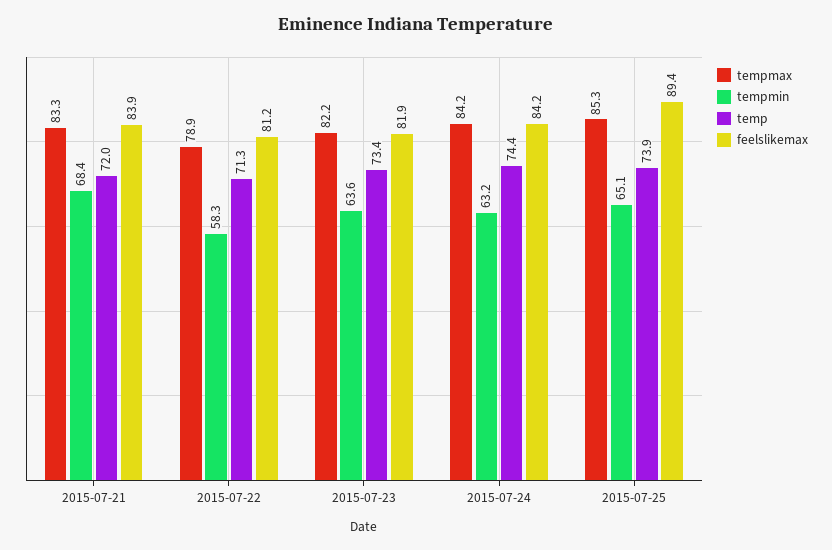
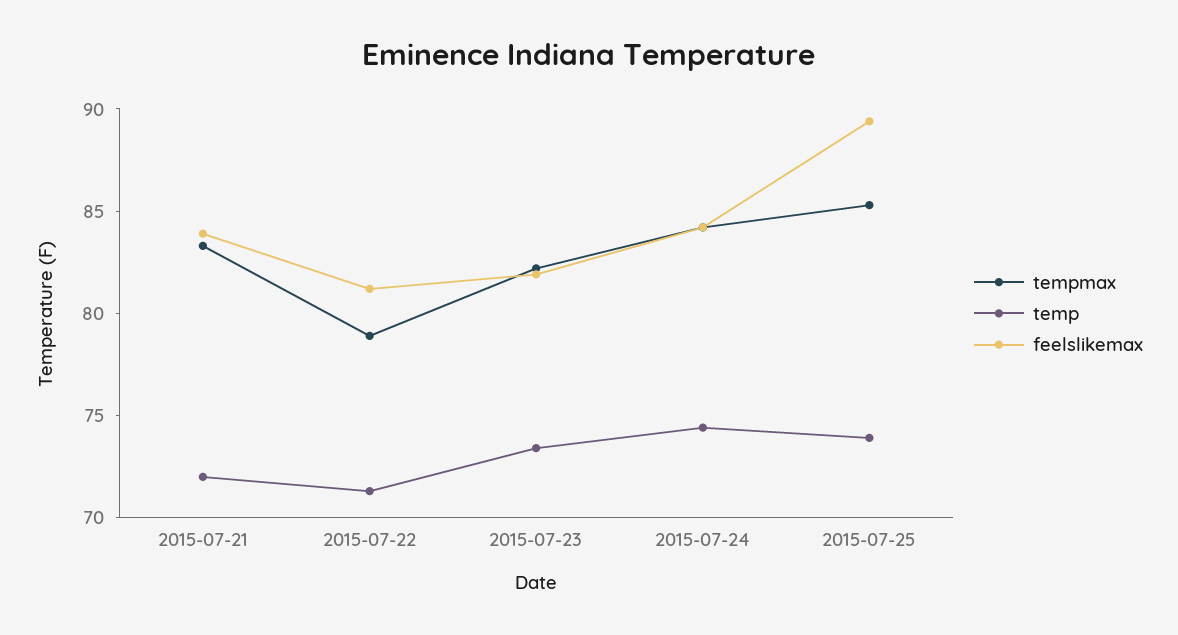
tempmin, 2015-07-21: 68.4 -> none
tempmin, 2015-07-22: 58.3 -> none
tempmin, 2015-07-23: 63.6 -> none
tempmin, 2015-07-24: 63.2 -> none
tempmin, 2015-07-25: 65.1 -> none

